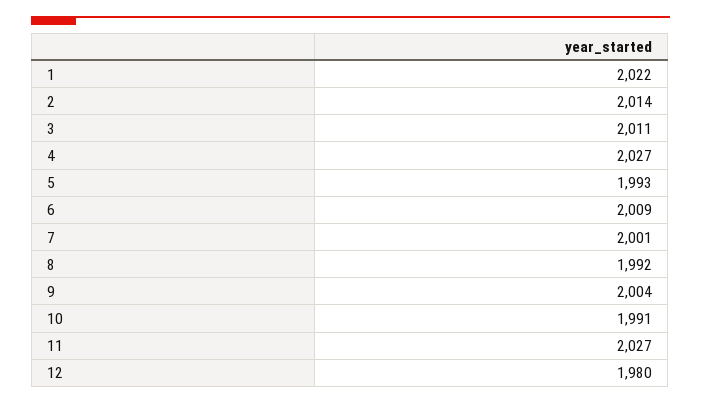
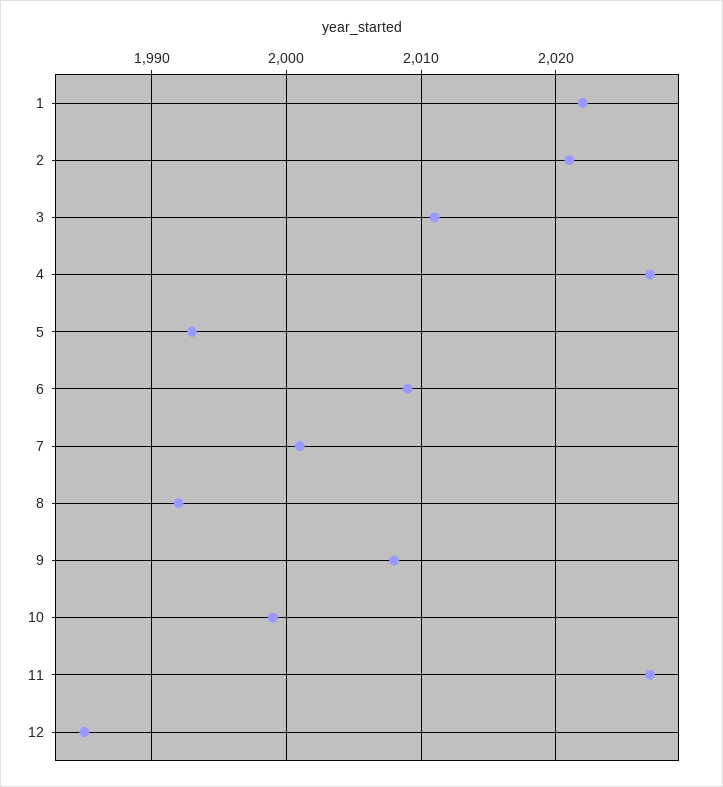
2: 2014 -> 2021
9: 2004 -> 2008
10: 1991 -> 1999
12: 1980 -> 1985

